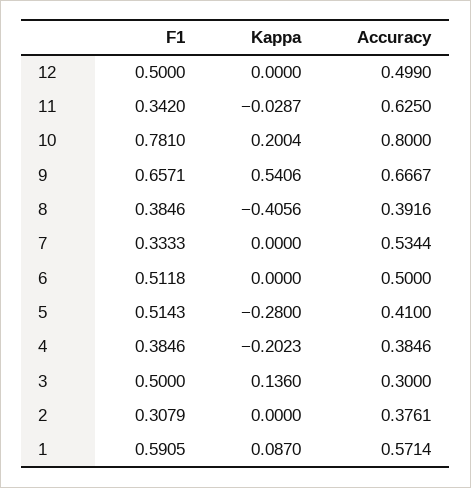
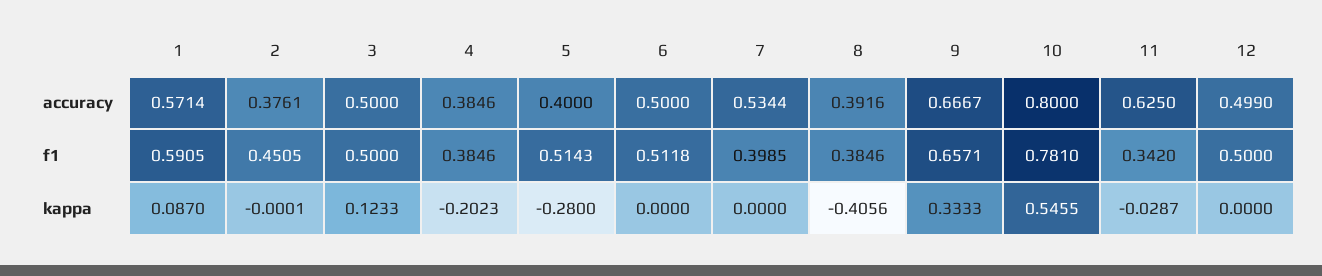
Kappa, 10: 0.2004 -> 0.5455
Kappa, 9: 0.5406 -> 0.3333
F1, 7: 0.3333 -> 0.3985
Accuracy, 5: 0.41 -> 0.4
Kappa, 3: 0.136 -> 0.1233
Accuracy, 3: 0.3 -> 0.5
F1, 2: 0.3079 -> 0.4505
Kappa, 2: 0 -> -0.0001

